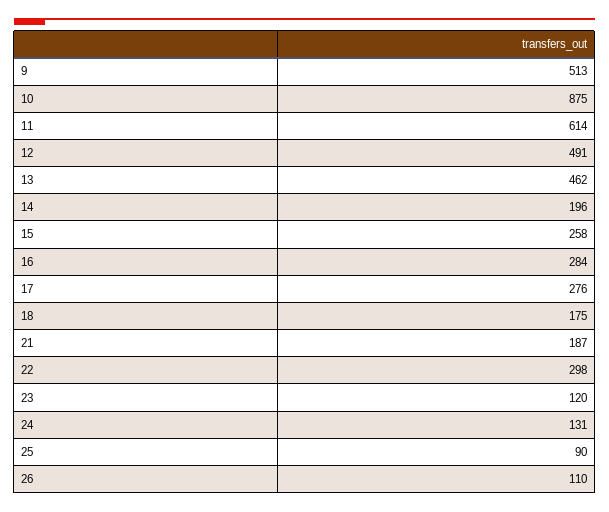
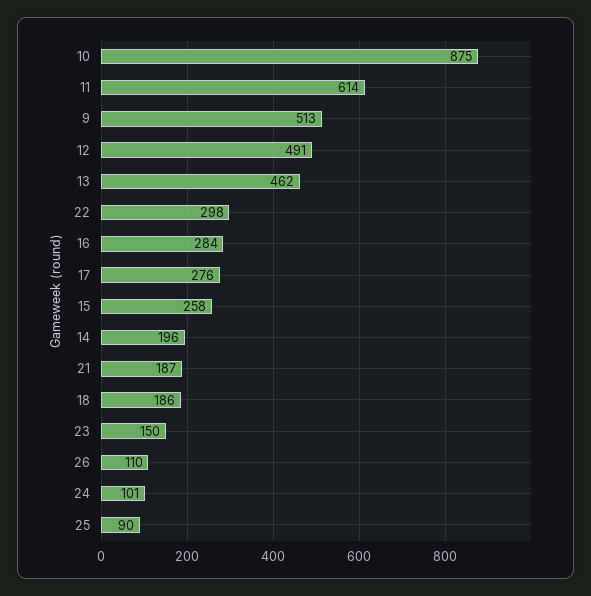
18: 175 -> 186
23: 120 -> 150
24: 131 -> 101

